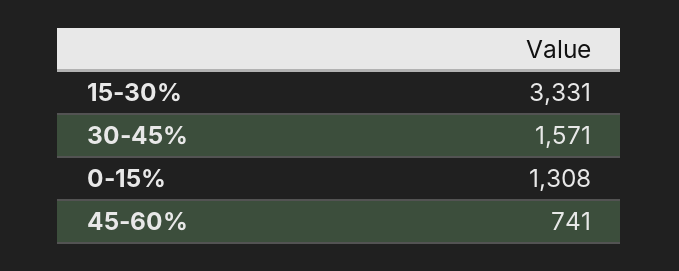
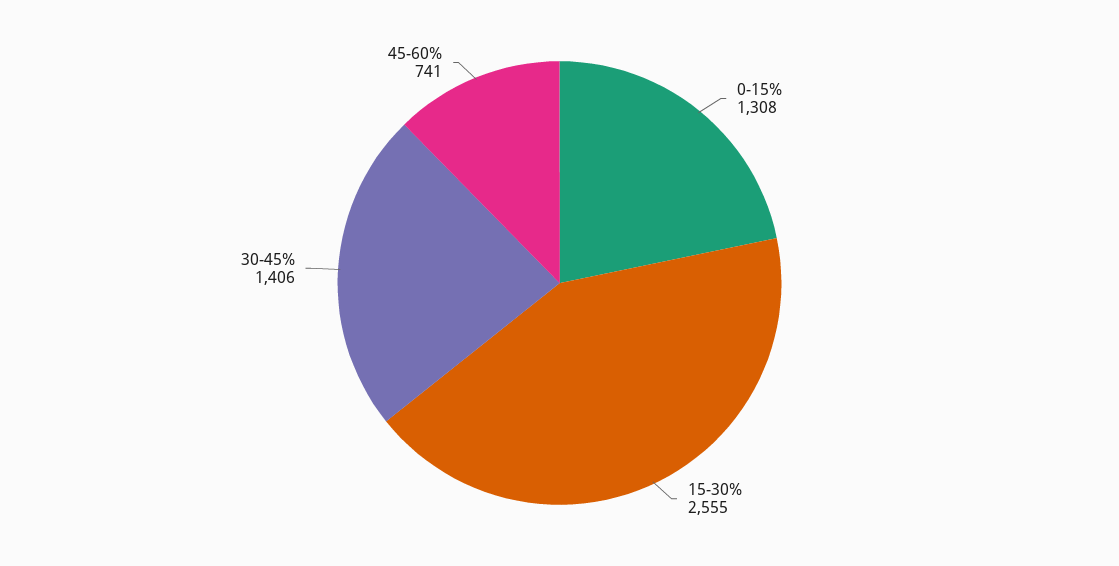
15-30%: 3331 -> 2555
30-45%: 1571 -> 1406

